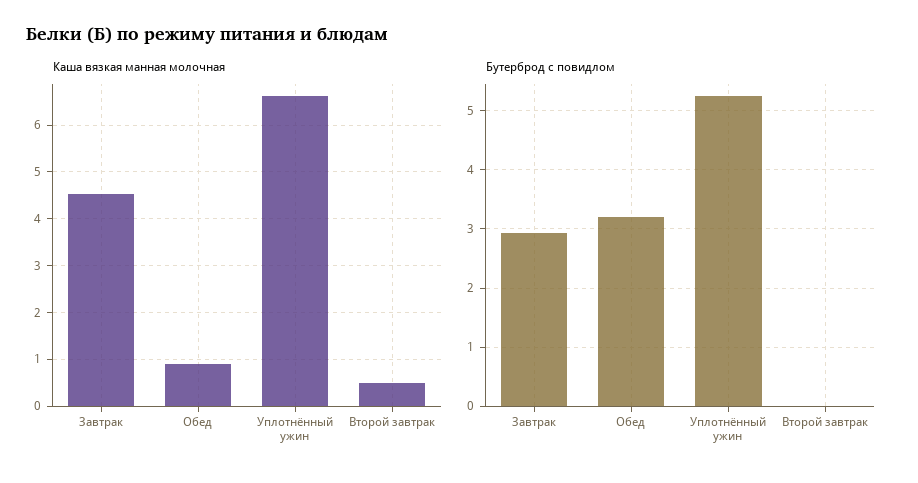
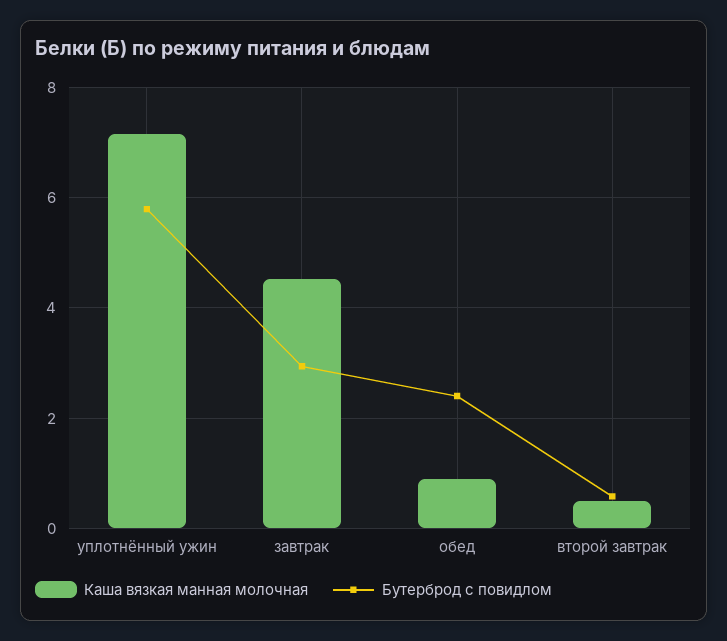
Каша вязкая манная молочная, Уплотнённый ужин: 6.6 -> 7.2
Бутерброд с повидлом, Обед: 3.2 -> 2.4
Бутерброд с повидлом, Уплотнённый ужин: 5.2 -> 5.8
Бутерброд с повидлом, Второй завтрак: 0 -> 0.6

